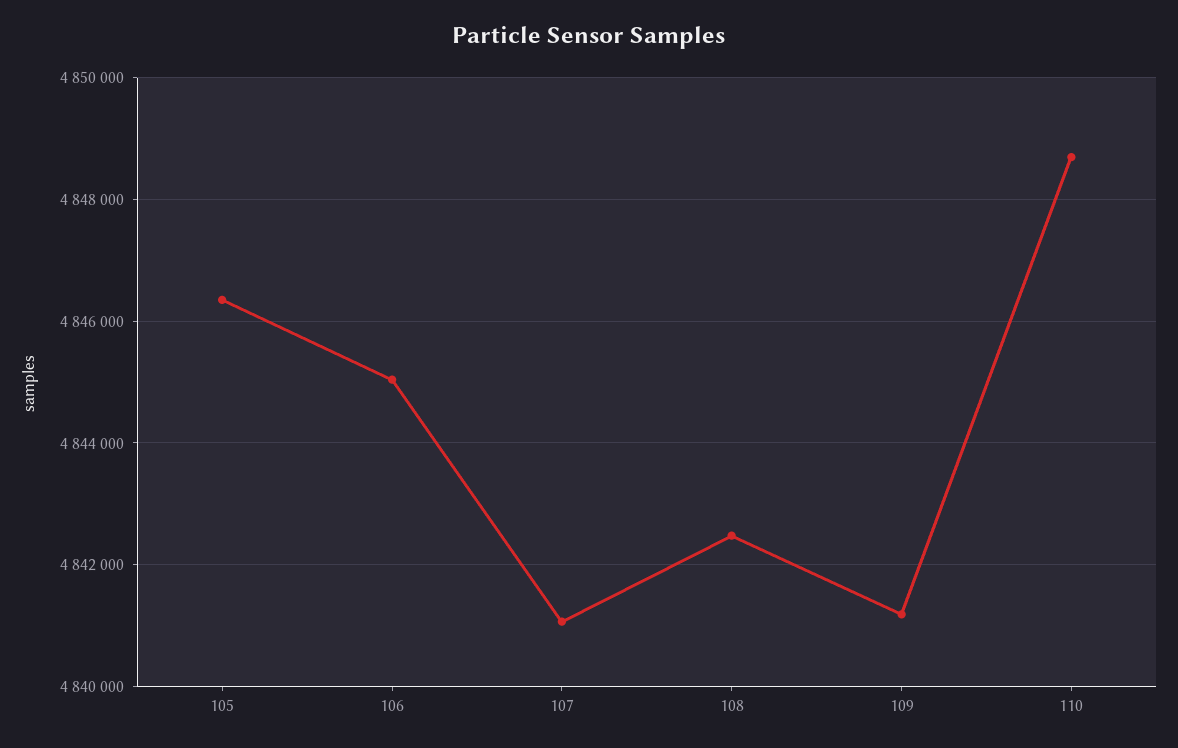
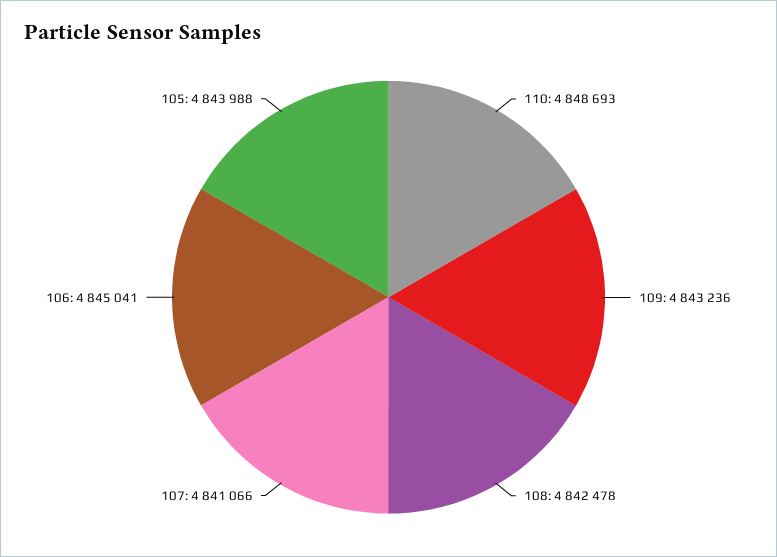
105: 4846400 -> 4843988
109: 4841200 -> 4843236

